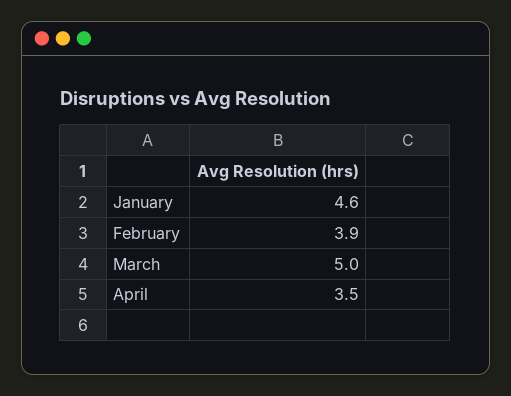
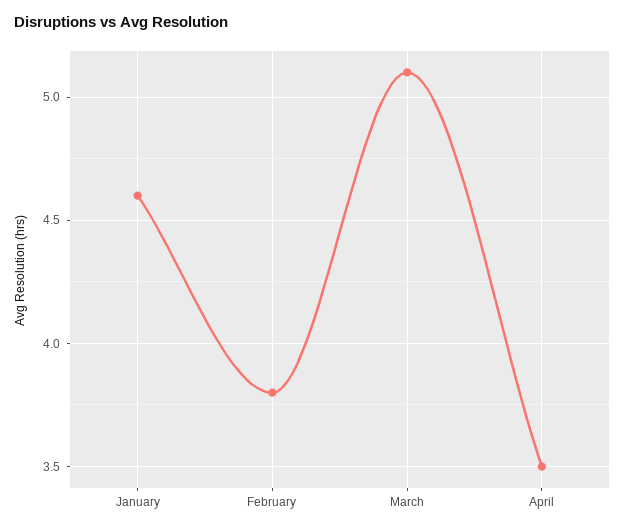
February: 3.9 -> 3.8
March: 5 -> 5.1

